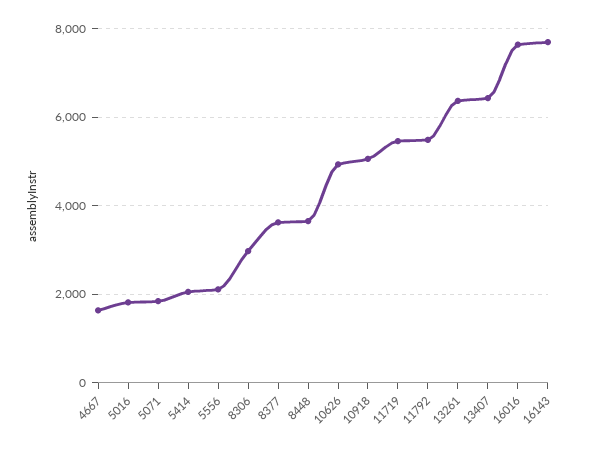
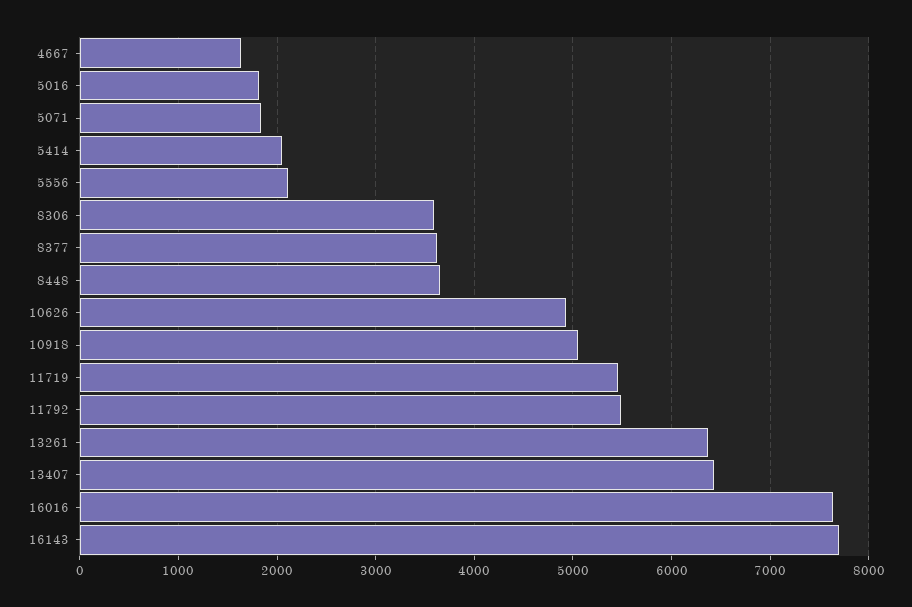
8306: 3000 -> 3600

